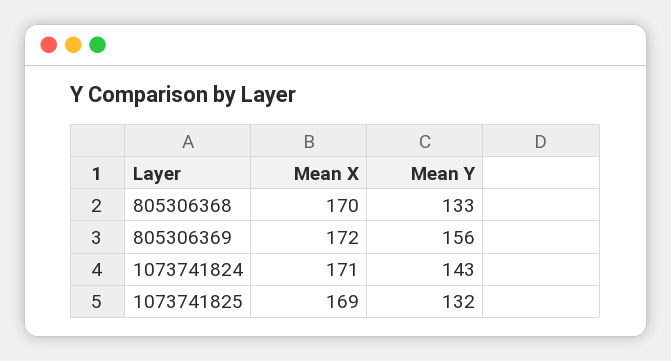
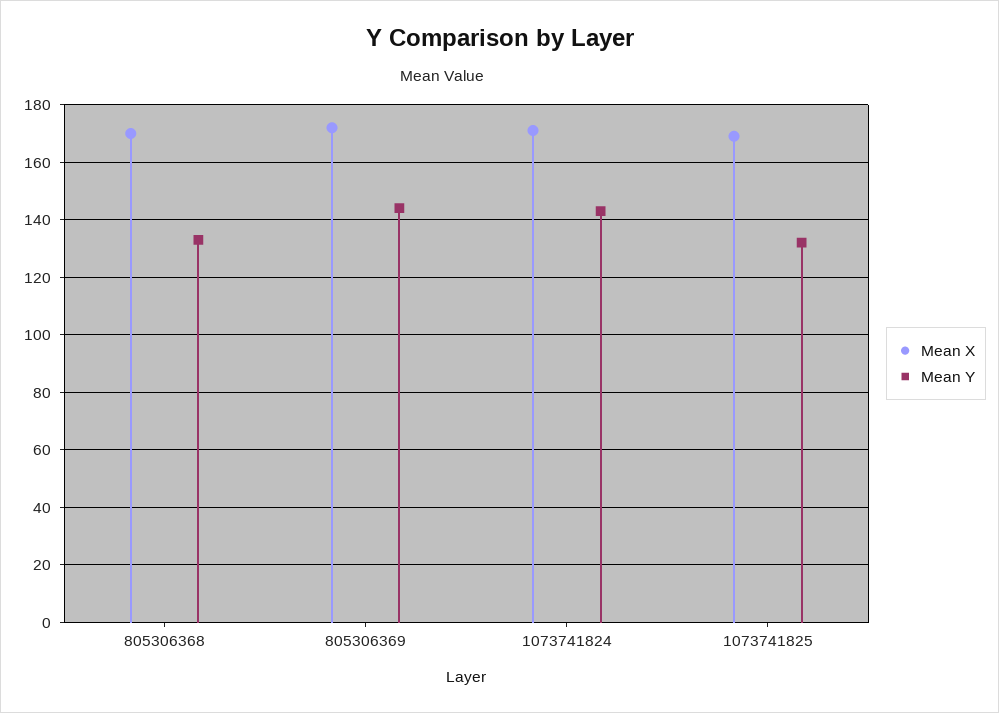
Mean Y, 805306369: 156 -> 145

